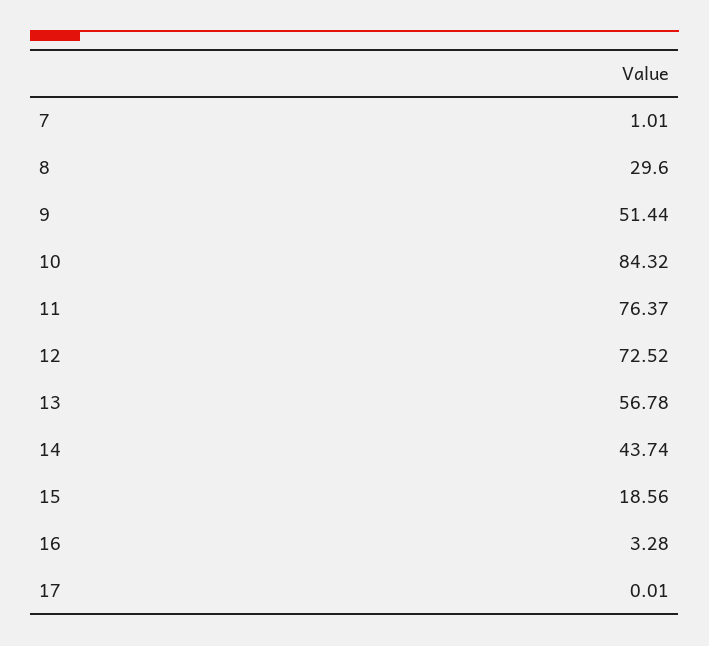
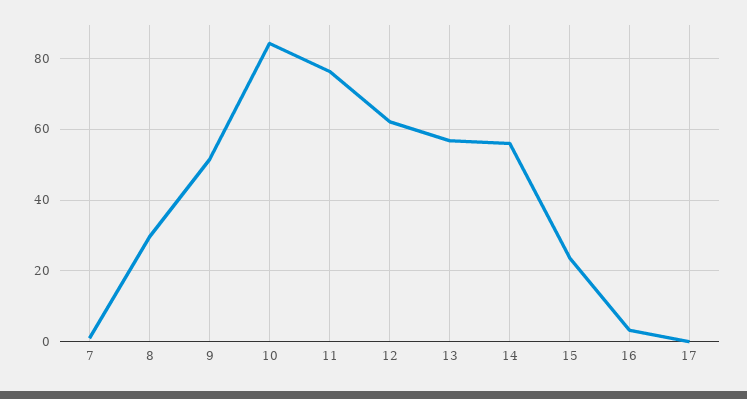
12: 72.52 -> 62
14: 43.74 -> 56
15: 18.56 -> 24

